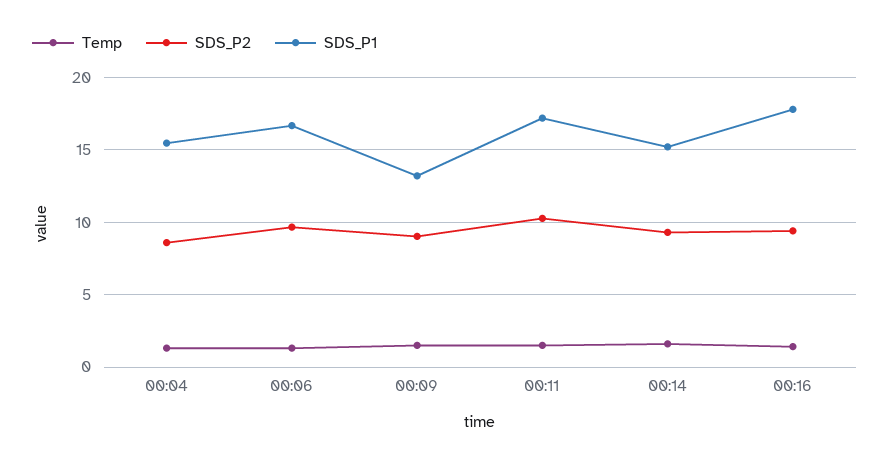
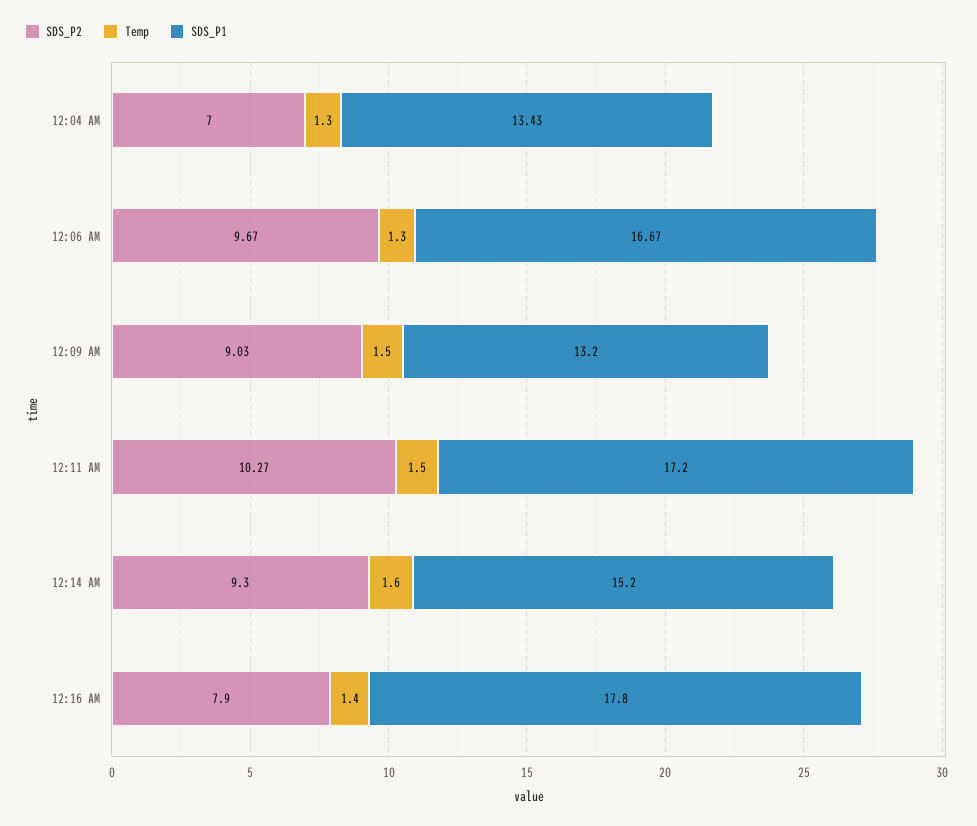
SDS_P2, 00:04: 8.5 -> 7
SDS_P1, 00:04: 15.5 -> 13.43
SDS_P2, 00:16: 9.5 -> 7.9

